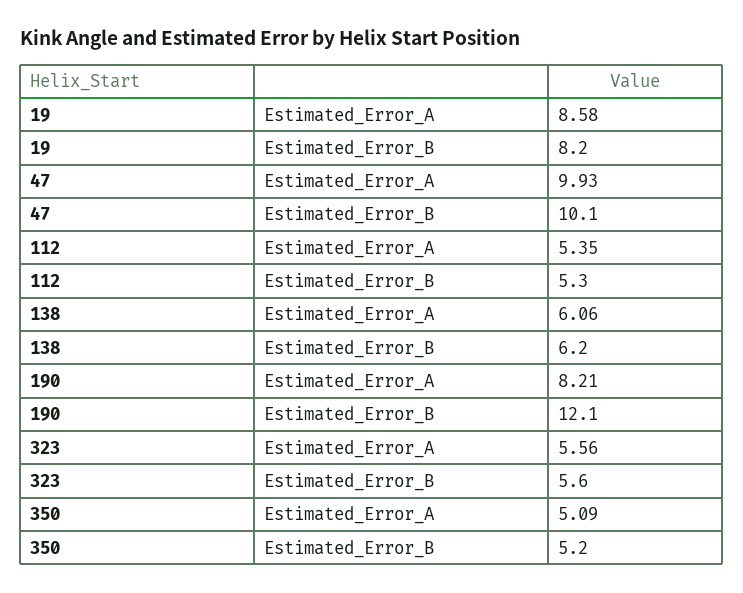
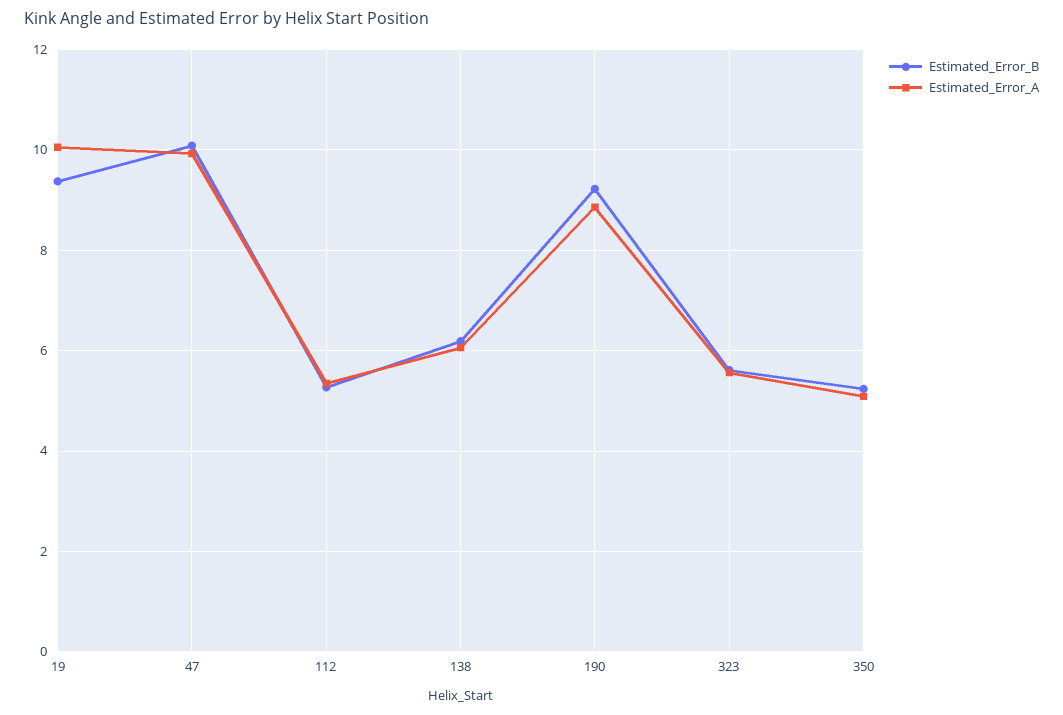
Estimated_Error_A, 19: 8.58 -> 10
Estimated_Error_B, 19: 8.2 -> 9.4
Estimated_Error_A, 190: 8.21 -> 8.8
Estimated_Error_B, 190: 12.1 -> 9.2

